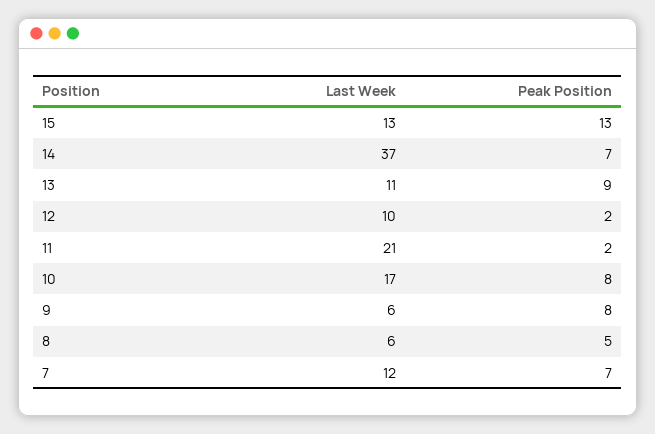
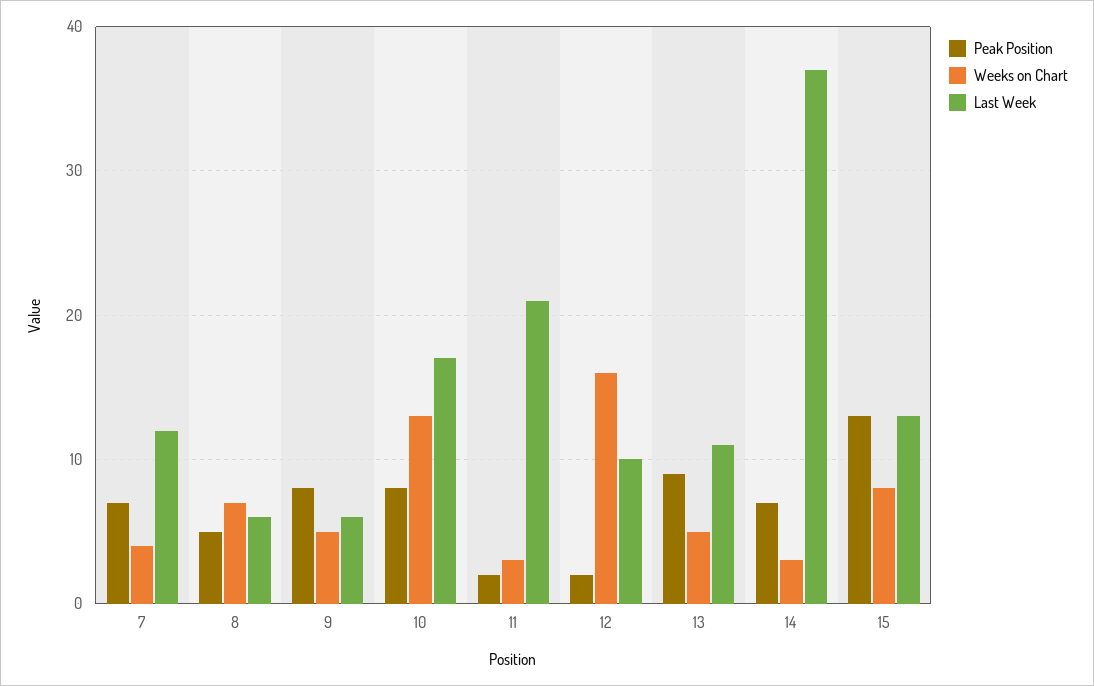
Weeks on Chart, 7: none -> 4
Weeks on Chart, 8: none -> 7
Weeks on Chart, 9: none -> 5
Weeks on Chart, 10: none -> 13
Weeks on Chart, 11: none -> 3
Weeks on Chart, 12: none -> 16
Weeks on Chart, 13: none -> 5
Weeks on Chart, 14: none -> 3
Weeks on Chart, 15: none -> 8

